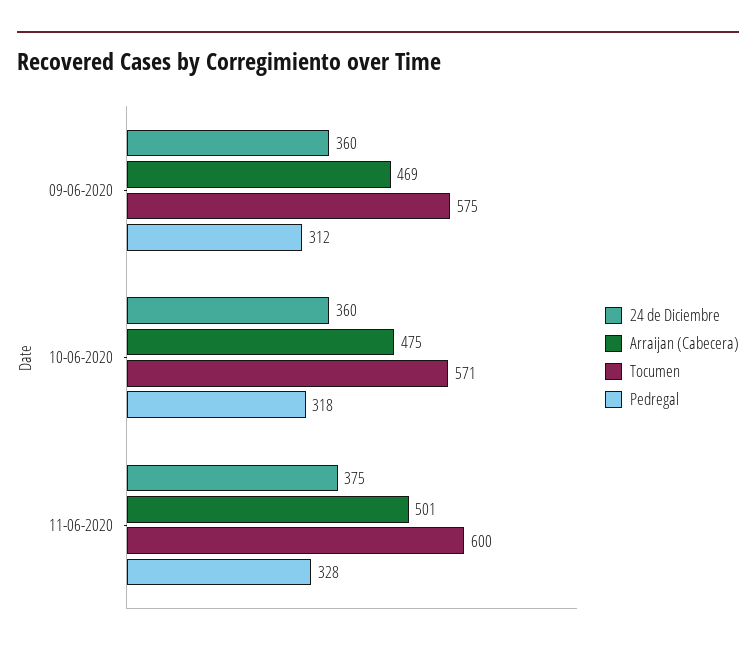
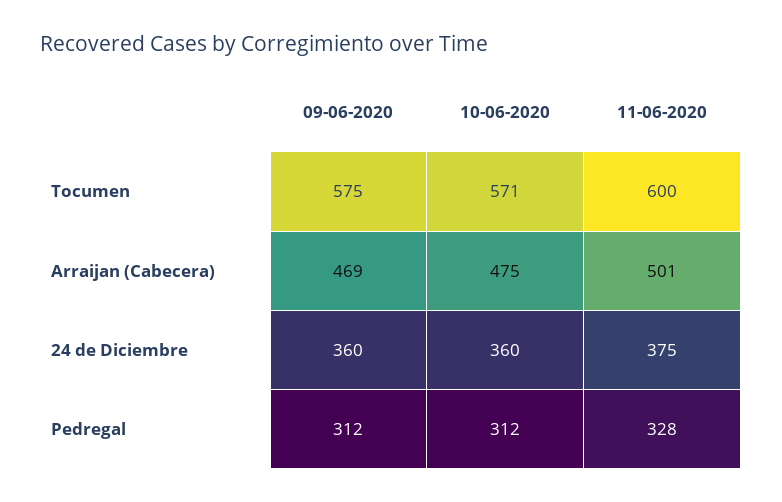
Pedregal, 10-06-2020: 318 -> 312

